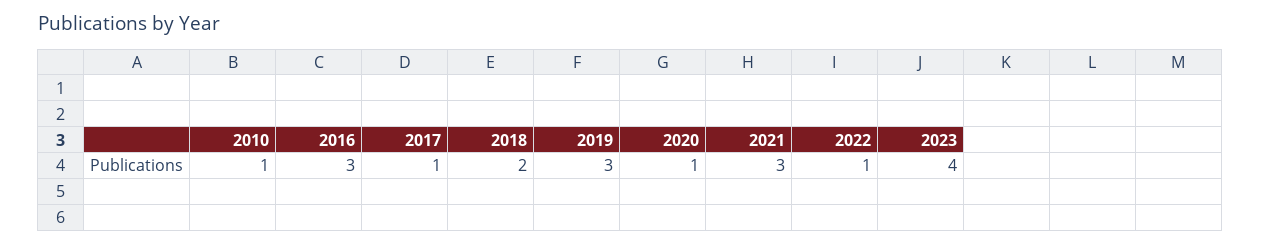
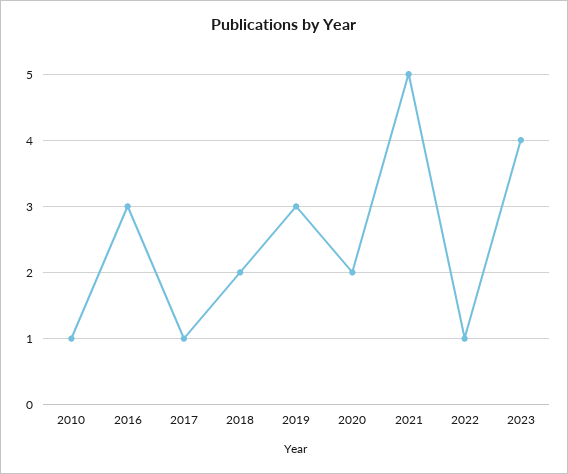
2020: 1 -> 2
2021: 3 -> 5

